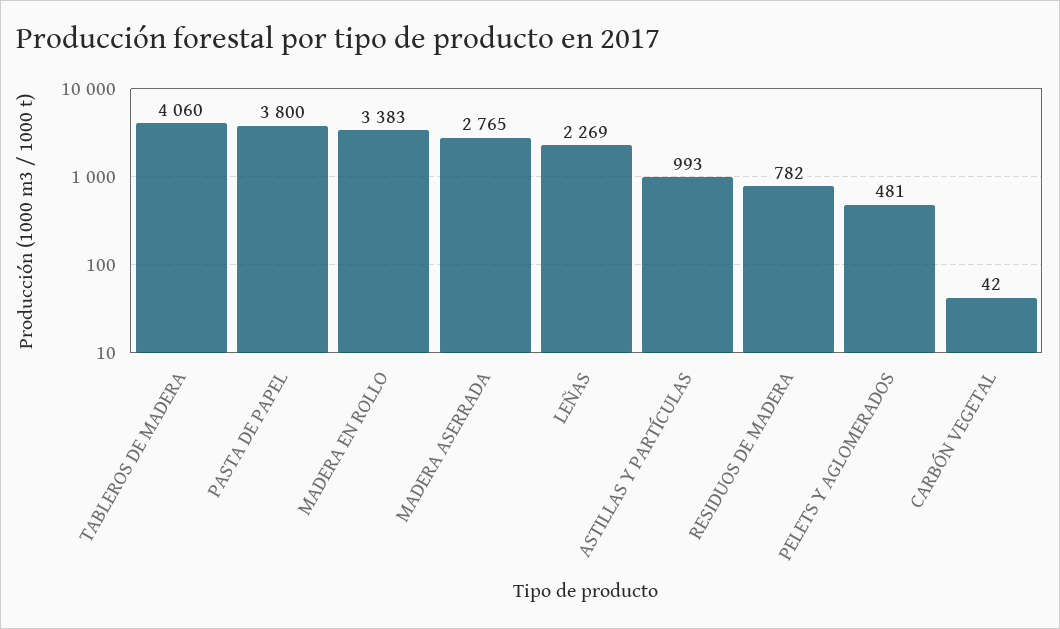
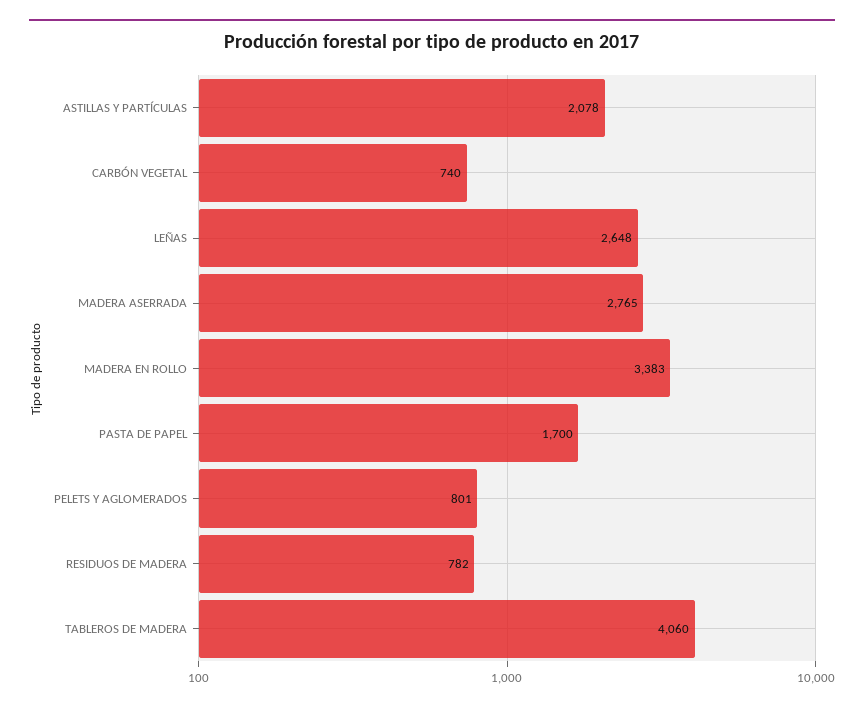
PASTA DE PAPEL: 3800 -> 1700
LEÑAS: 2269 -> 2648
ASTILLAS Y PARTÍCULAS: 993 -> 2078
PELETS Y AGLOMERADOS: 481 -> 801
CARBÓN VEGETAL: 42 -> 740

